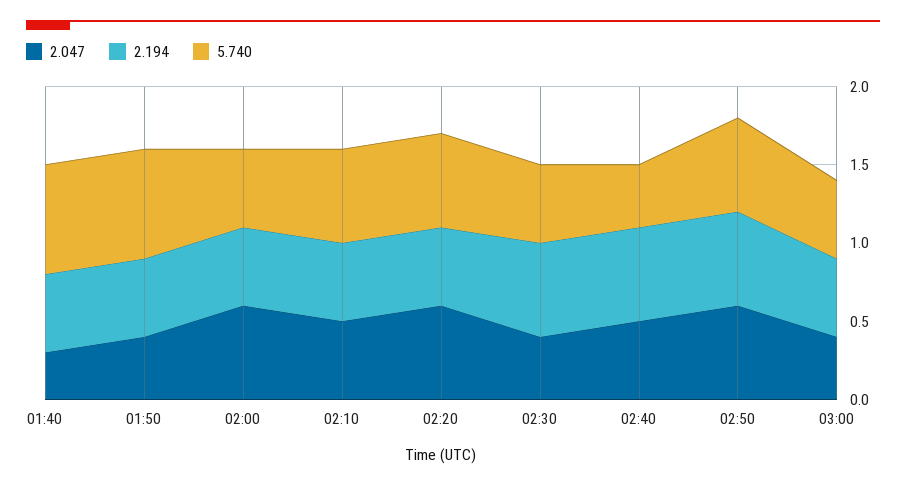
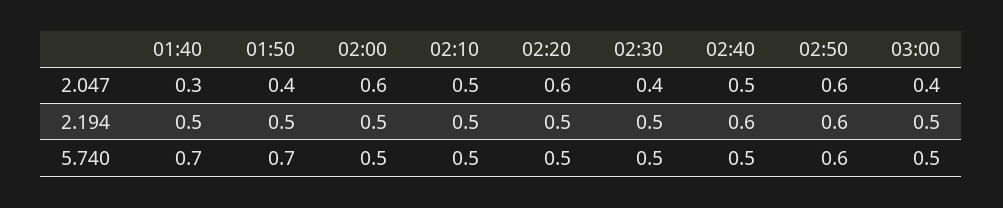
5.740, 02:10: 0.6 -> 0.5
5.740, 02:20: 0.6 -> 0.5
2.194, 02:30: 0.6 -> 0.5
5.740, 02:40: 0.4 -> 0.5

